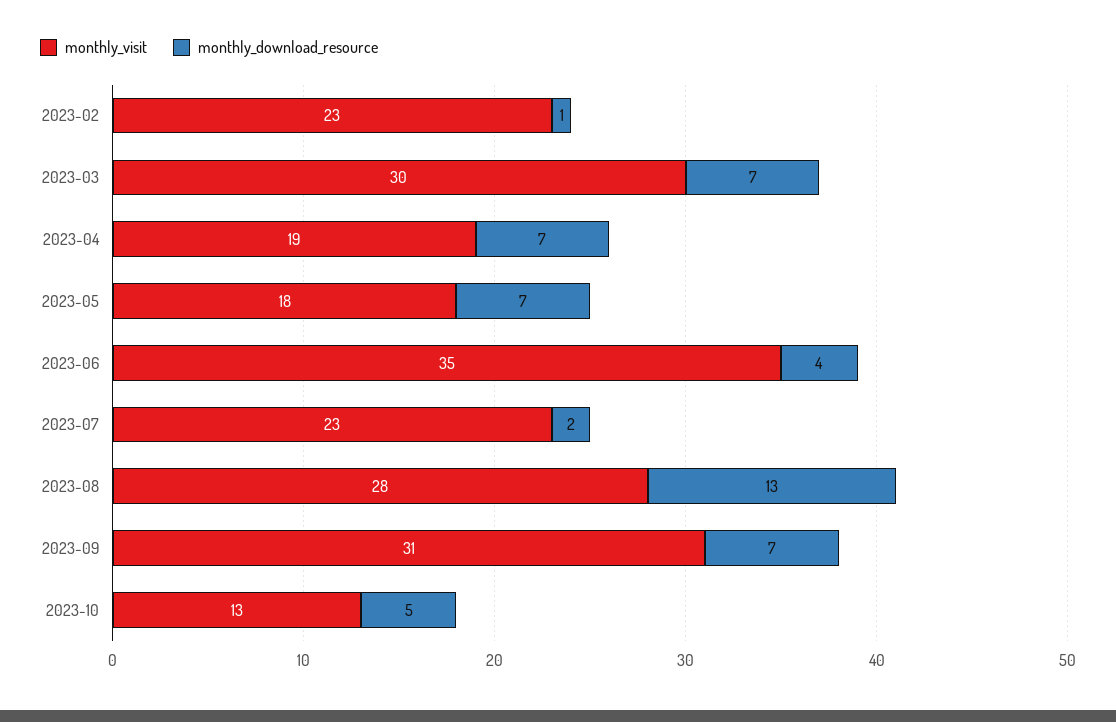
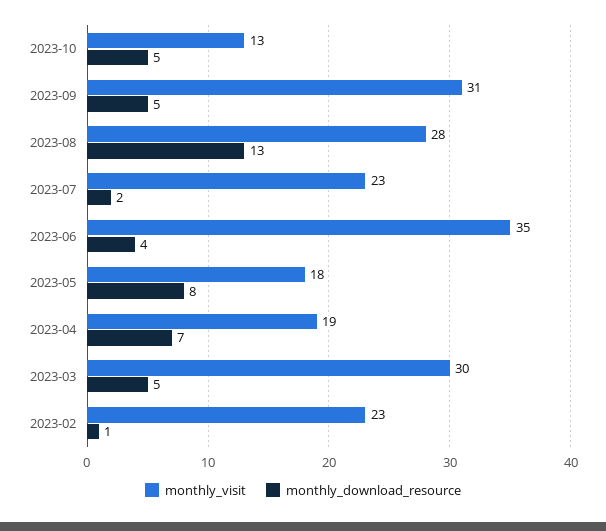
monthly_download_resource, 2023-03: 7 -> 5
monthly_download_resource, 2023-05: 7 -> 8
monthly_download_resource, 2023-09: 7 -> 5

